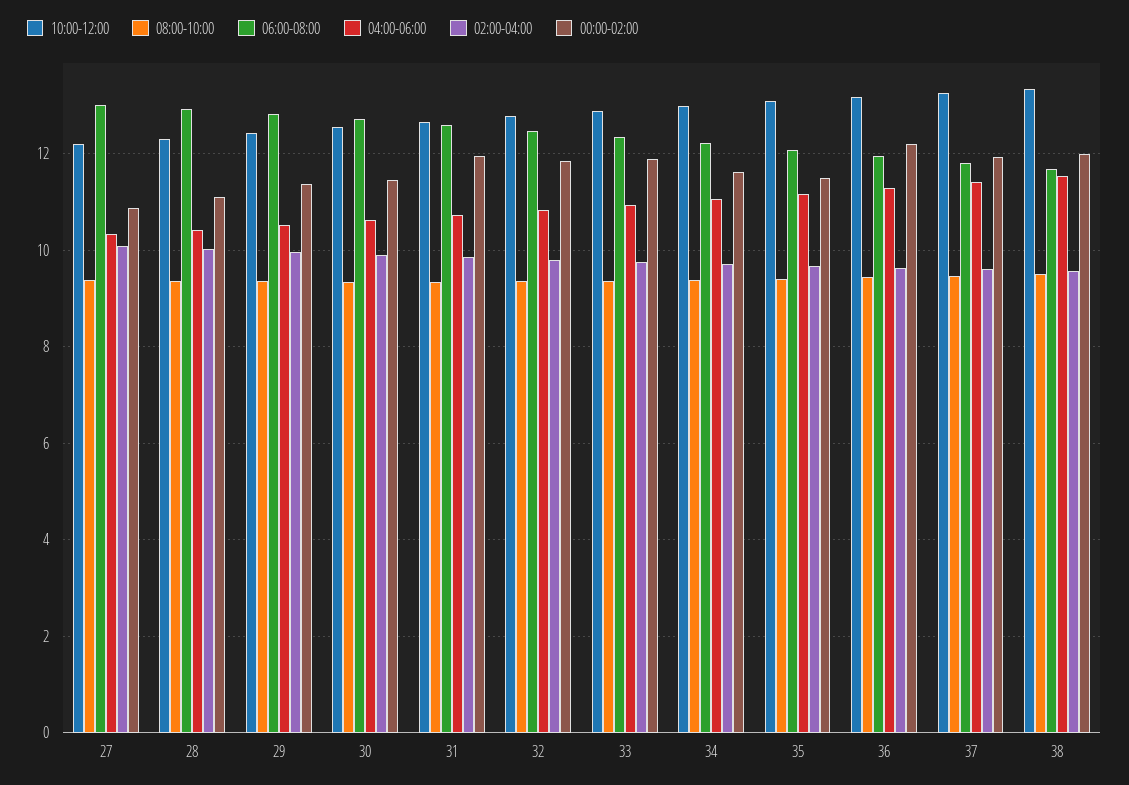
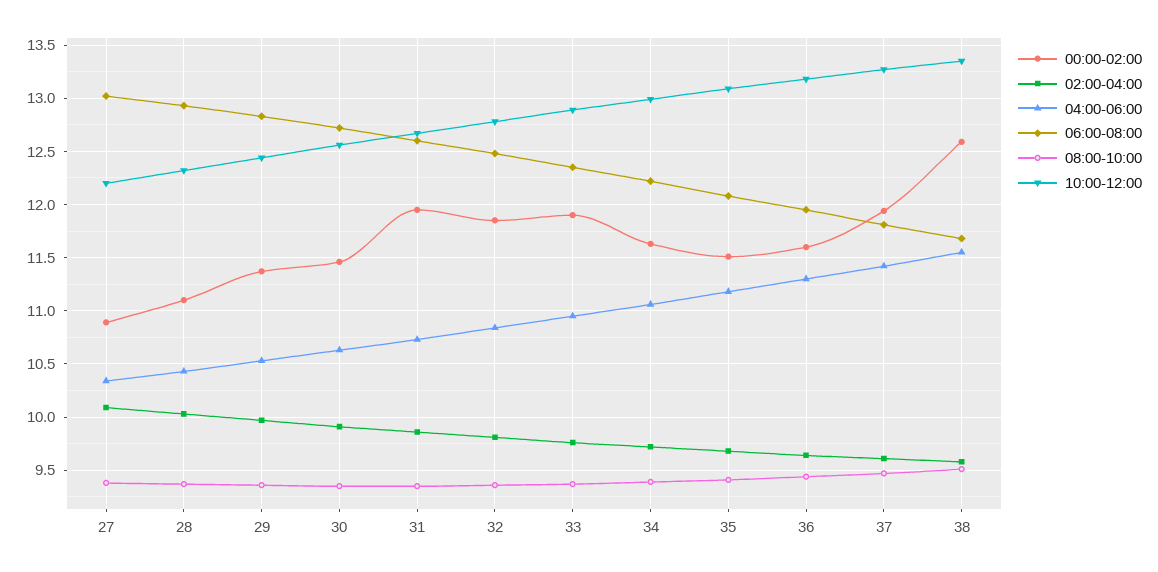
00:00-02:00, 36: 12.2 -> 11.6
00:00-02:00, 38: 12 -> 12.6

